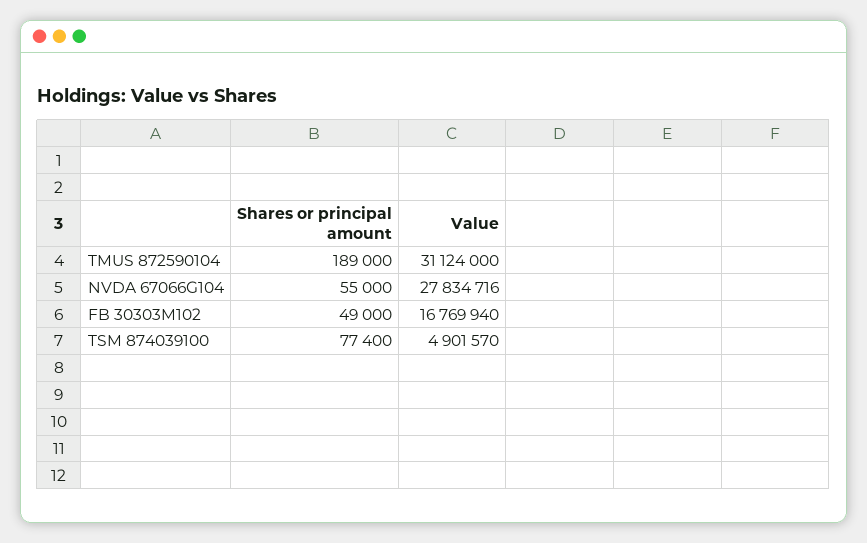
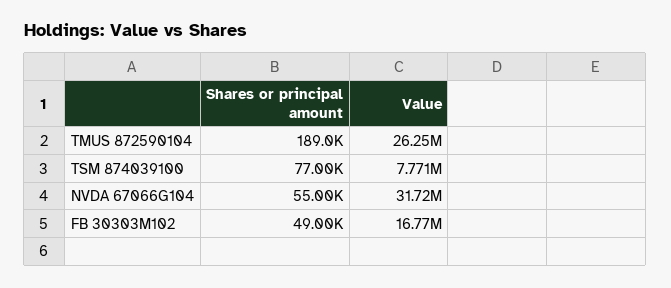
Value, TMUS 872590104: 31124000 -> 26250000
Value, NVDA 67066G104: 27834716 -> 31720000
Shares or principal amount, TSM 874039100: 77400 -> 77000
Value, TSM 874039100: 4901570 -> 7771000

